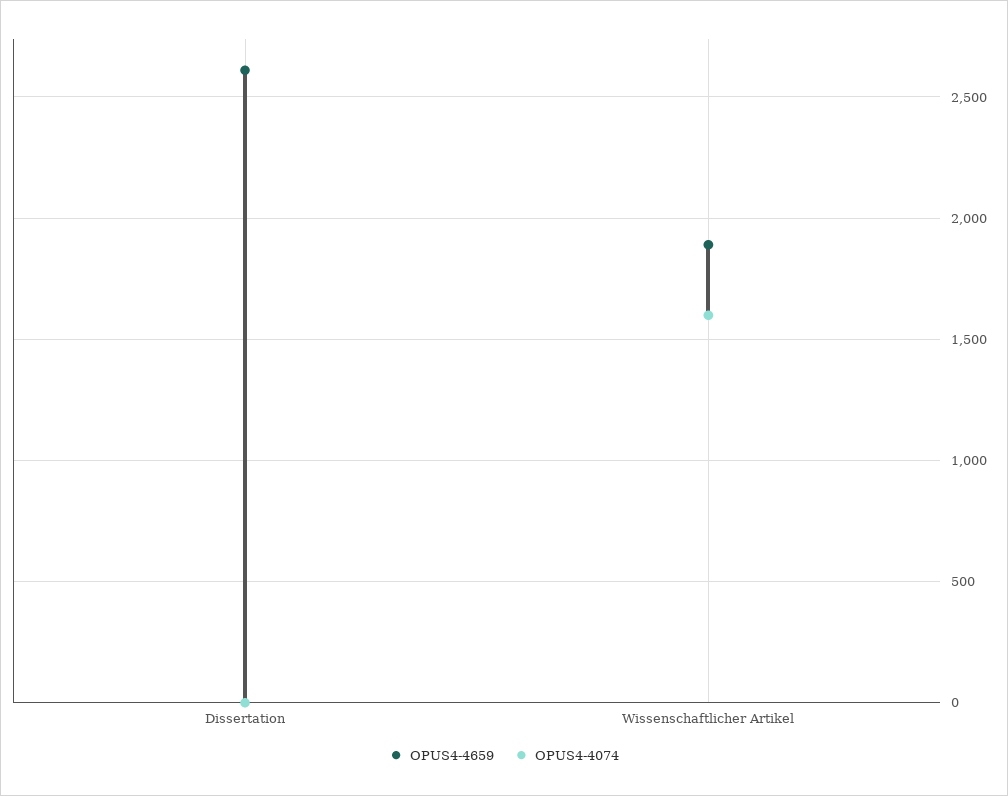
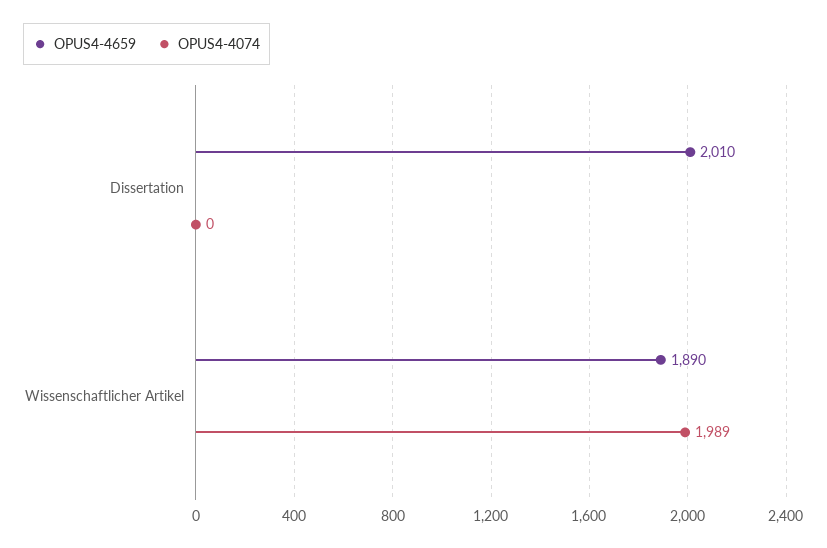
OPUS4-4659, Dissertation: 2600 -> 2010
OPUS4-4074, Wissenschaftlicher Artikel: 1600 -> 1989

